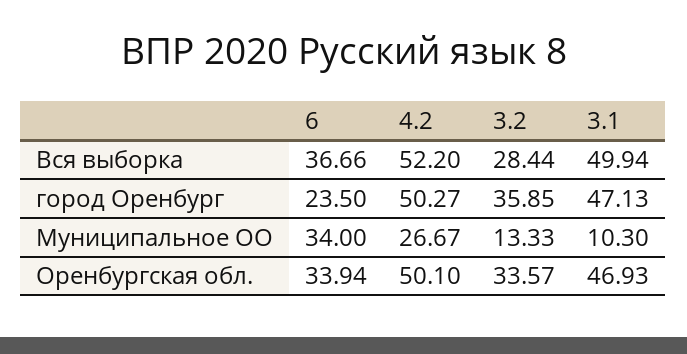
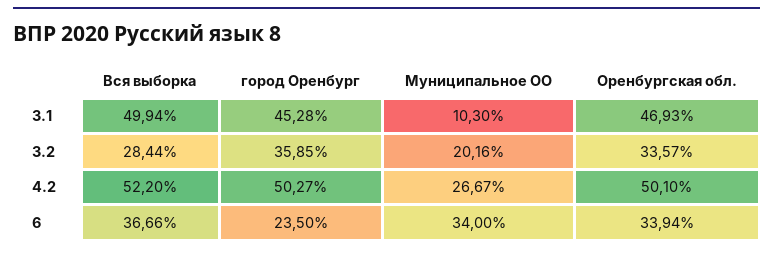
3.1, город Оренбург: 47.13 -> 45.28
3.2, Муниципальное ОО: 13.33 -> 20.16

